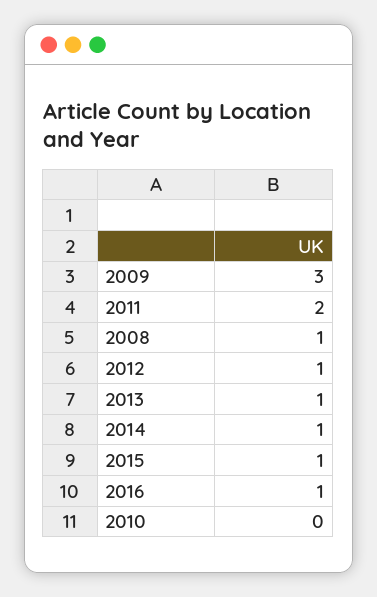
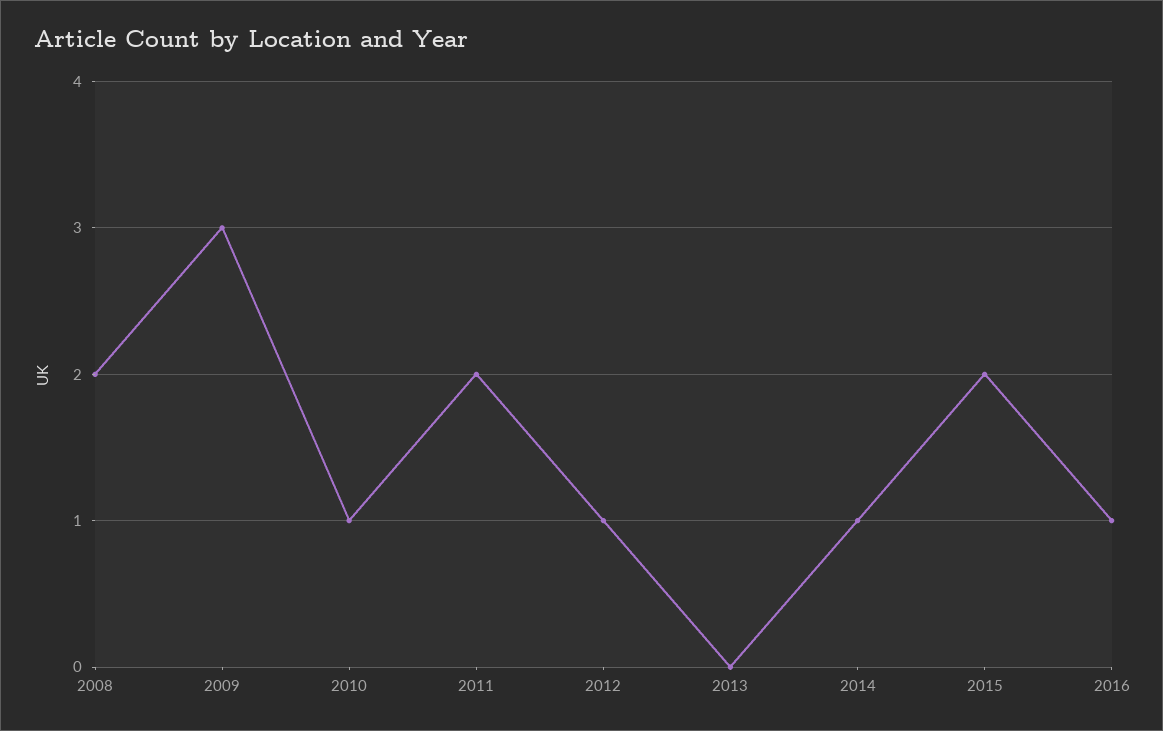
2008: 1 -> 2
2013: 1 -> 0
2015: 1 -> 2
2010: 0 -> 1

